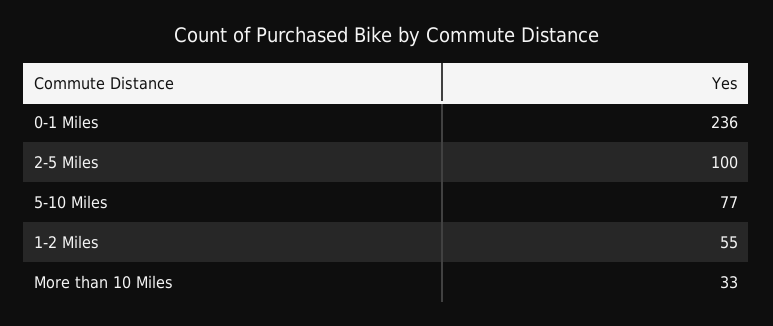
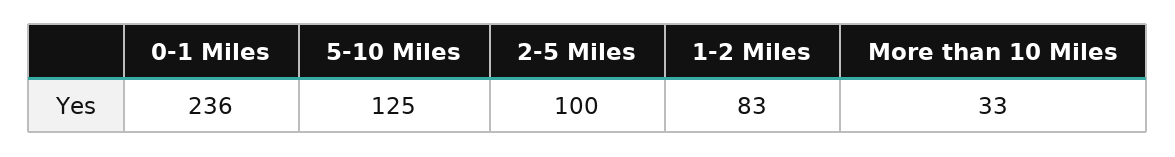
5-10 Miles: 77 -> 125
1-2 Miles: 55 -> 83

